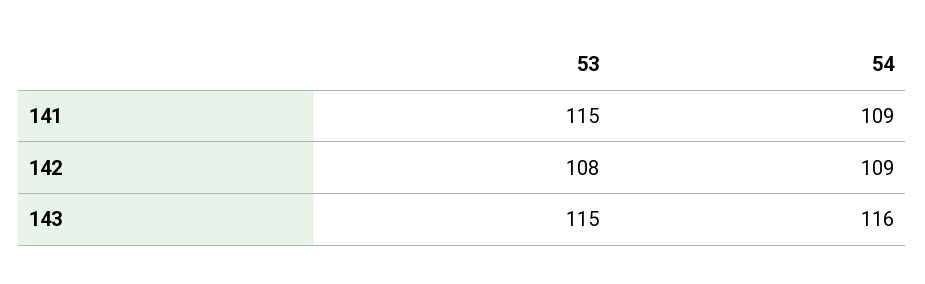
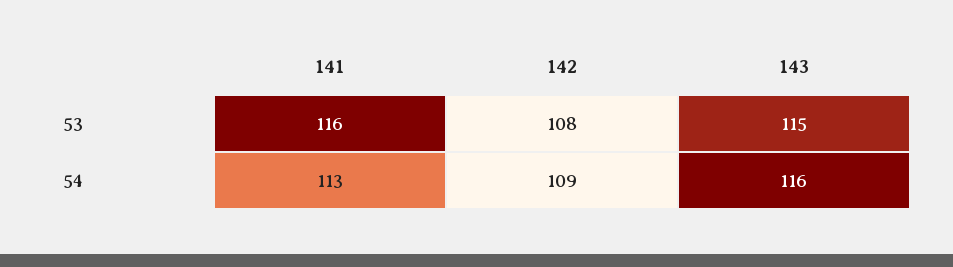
53, 141: 115 -> 116
54, 141: 109 -> 113

